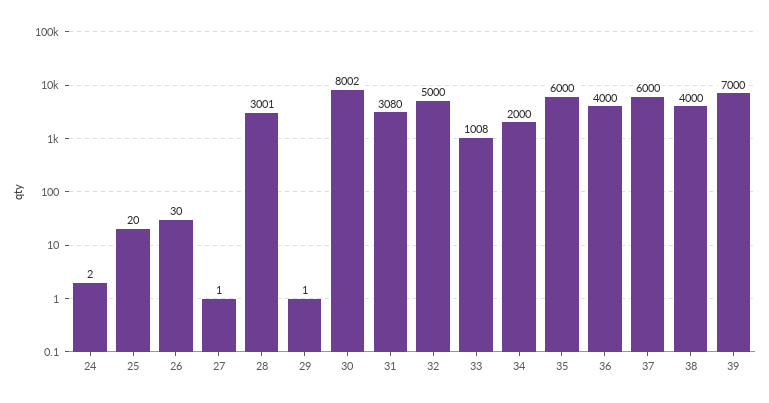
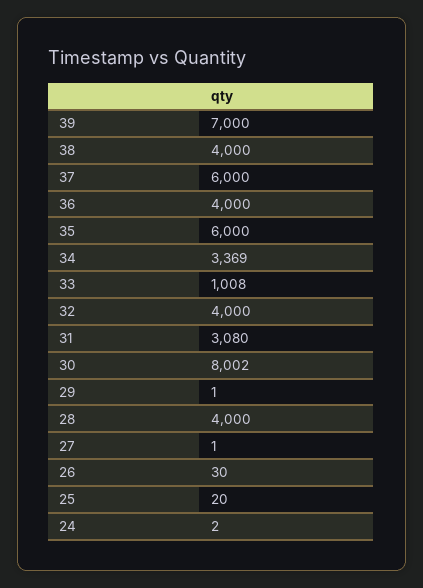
28: 3001 -> 4000
32: 5000 -> 4000
34: 2000 -> 3369

